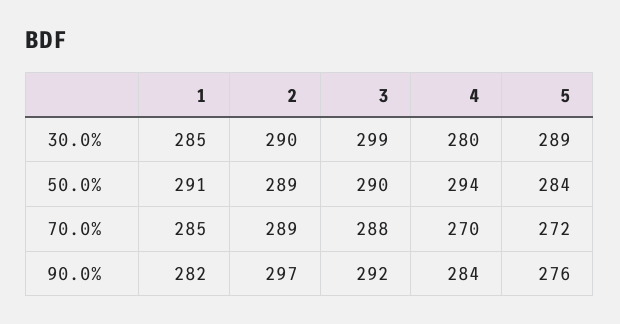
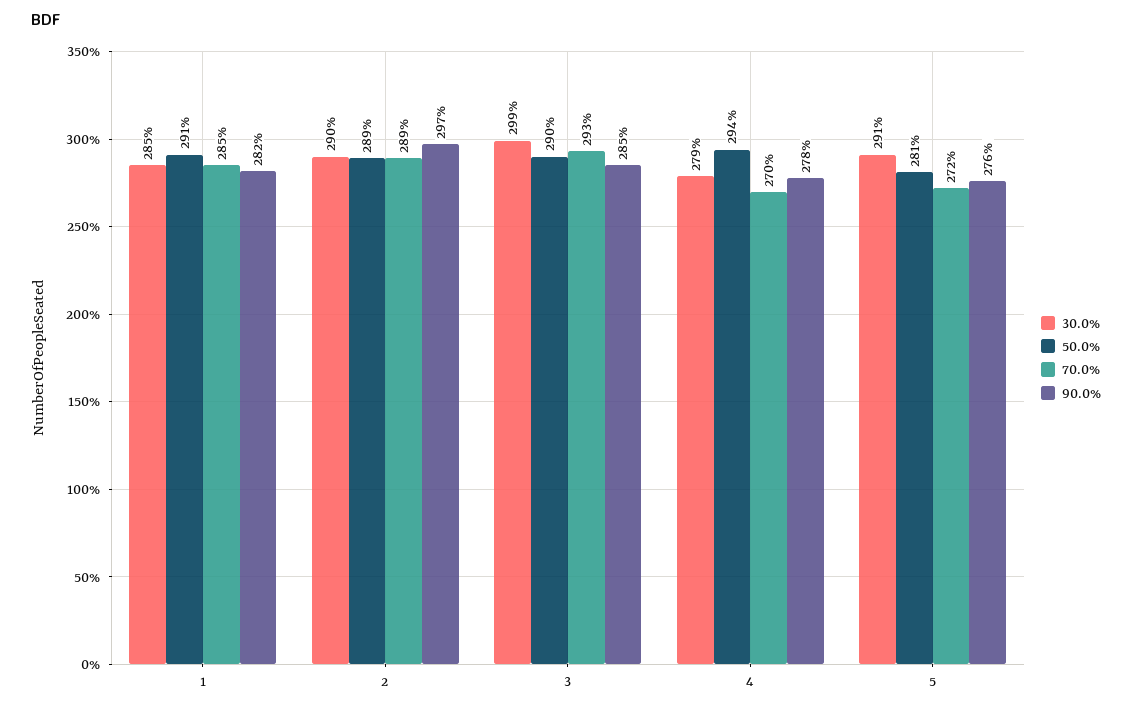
30.0%, 4: 280 -> 279
30.0%, 5: 289 -> 291
50.0%, 5: 284 -> 281
70.0%, 3: 288 -> 293
90.0%, 3: 292 -> 285
90.0%, 4: 284 -> 278

